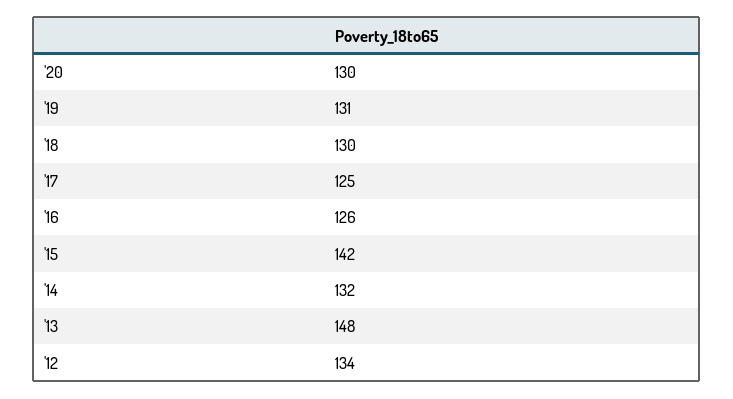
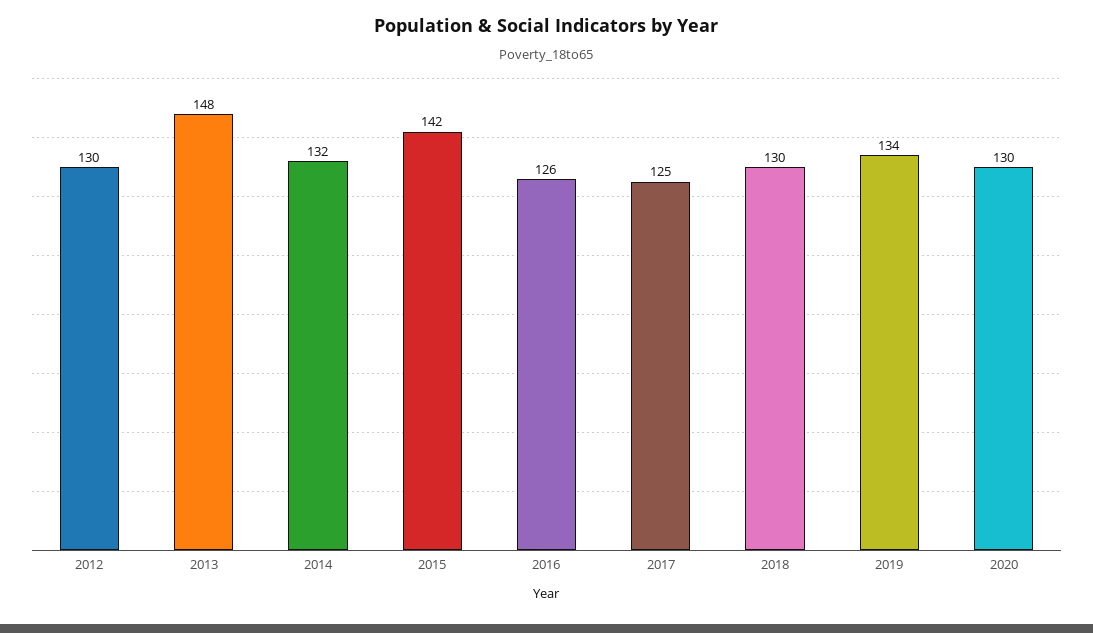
'19: 131 -> 134
'12: 134 -> 130

